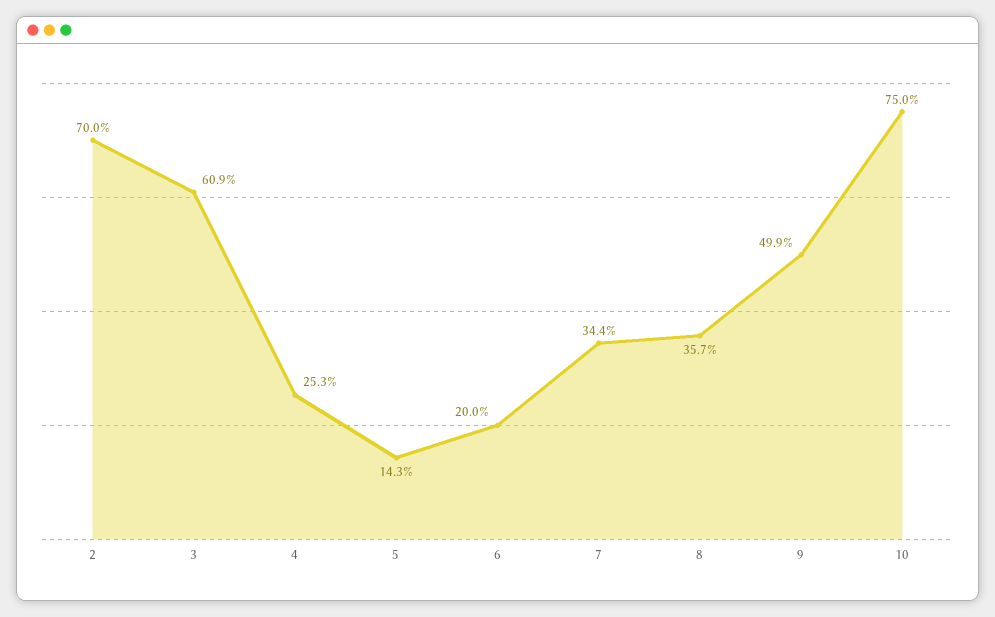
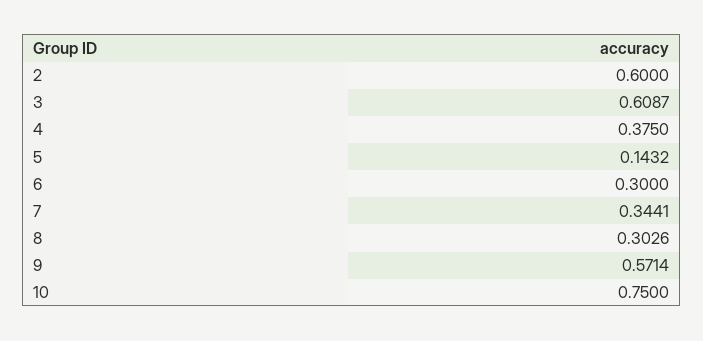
2: 0.7 -> 0.6
4: 0.253 -> 0.375
6: 0.2 -> 0.3
8: 0.357 -> 0.3026
9: 0.499 -> 0.5714

